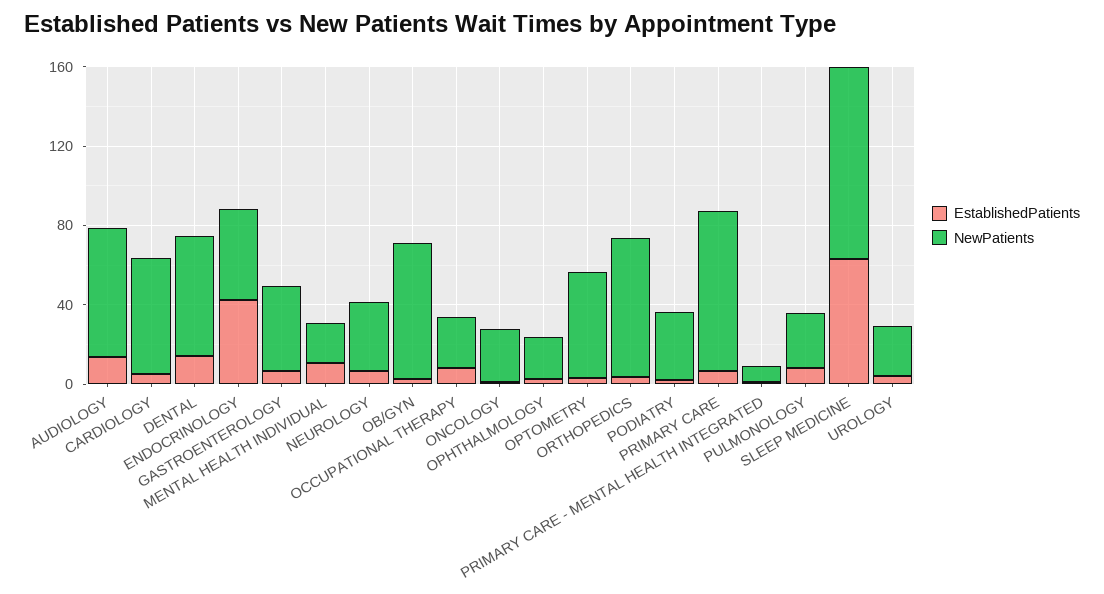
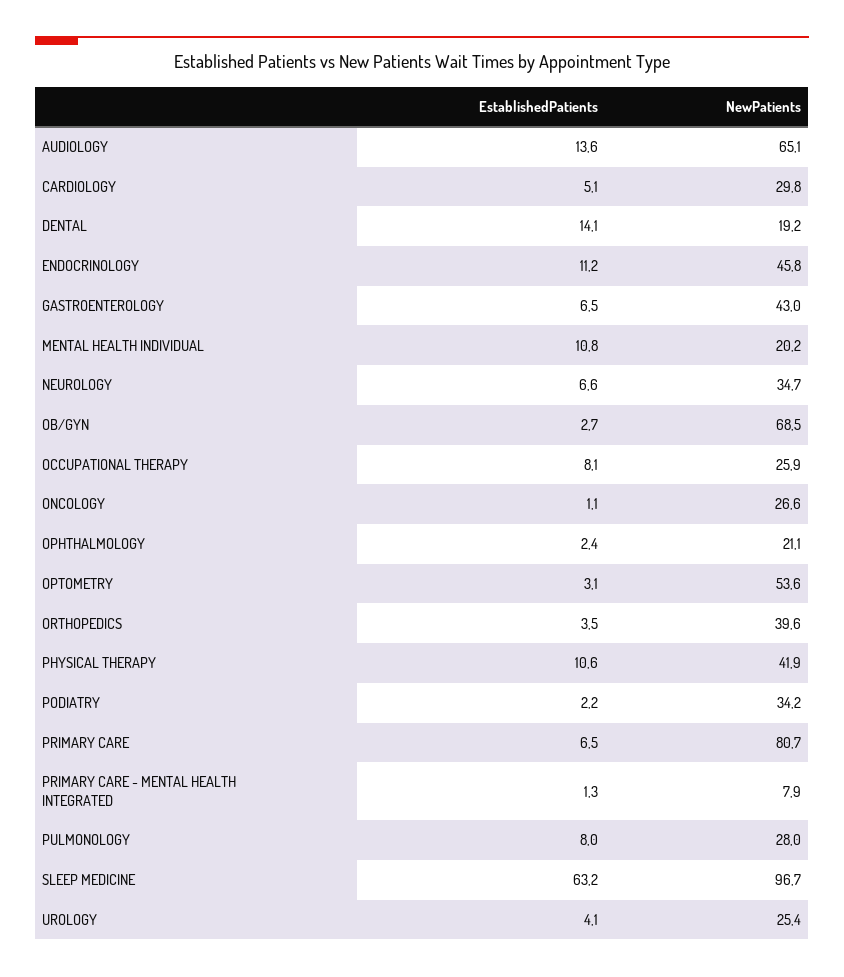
NewPatients, CARDIOLOGY: 60 -> 29.8
NewPatients, DENTAL: 60 -> 19.2
EstablishedPatients, ENDOCRINOLOGY: 40 -> 11.2
NewPatients, ORTHOPEDICS: 70 -> 39.6
EstablishedPatients, PHYSICAL THERAPY: none -> 10.6
NewPatients, PHYSICAL THERAPY: none -> 41.9

